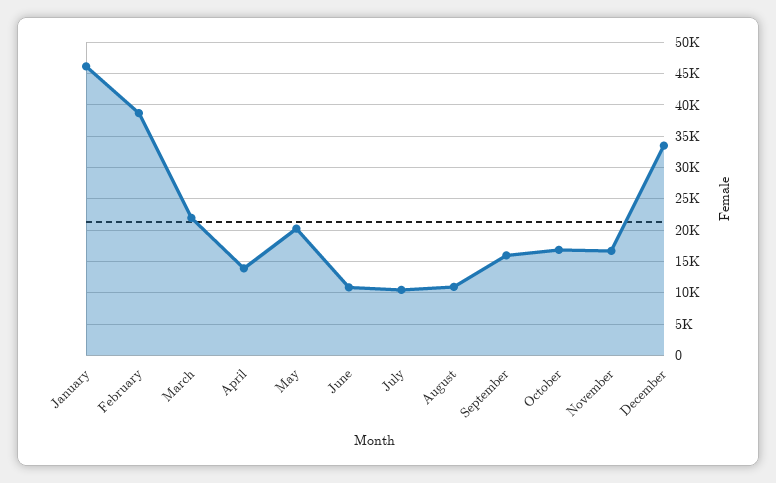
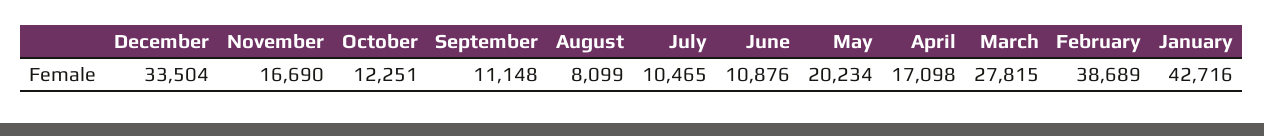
January: 46000 -> 42716
March: 22000 -> 27815
April: 14000 -> 17098
August: 11000 -> 8099
September: 16000 -> 11148
October: 17000 -> 12251

